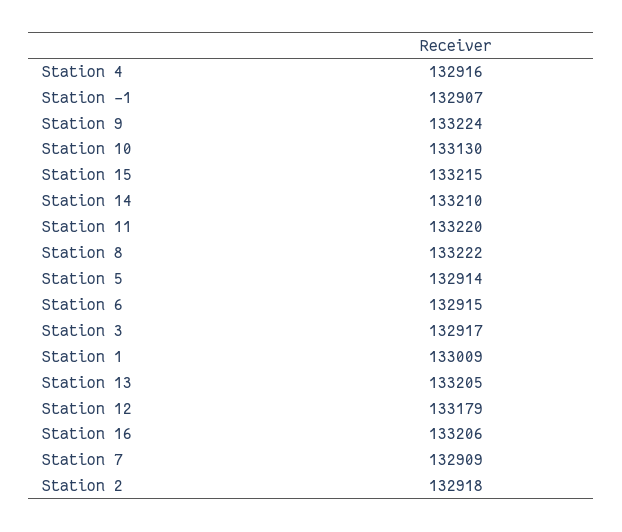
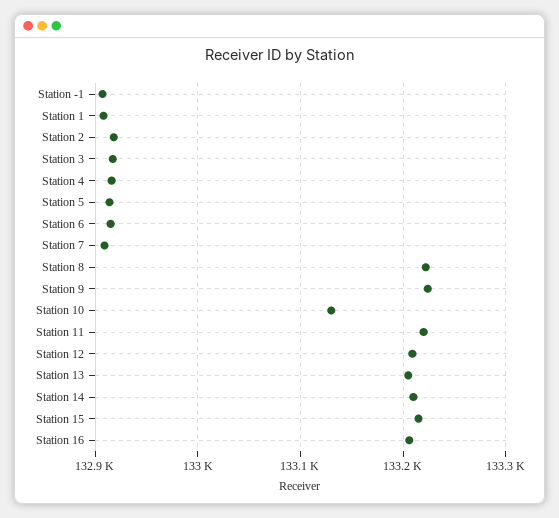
Station 1: 133009 -> 132910
Station 12: 133179 -> 133210

